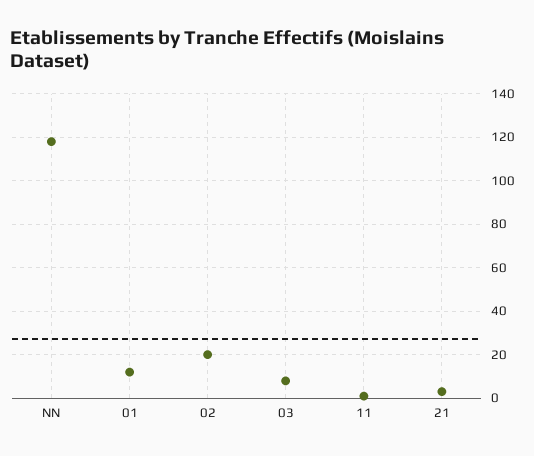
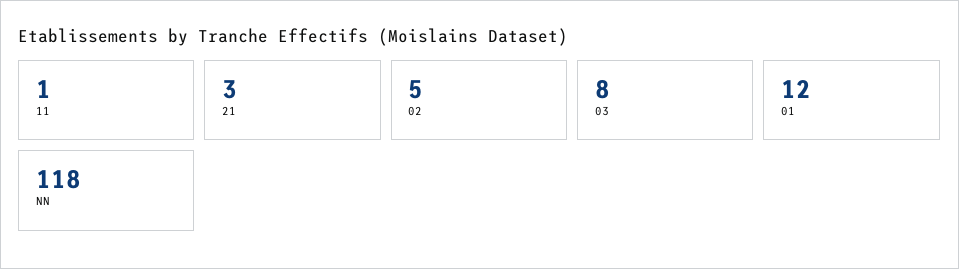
02: 20 -> 5

